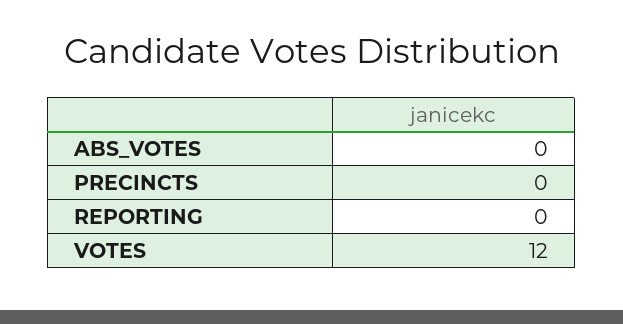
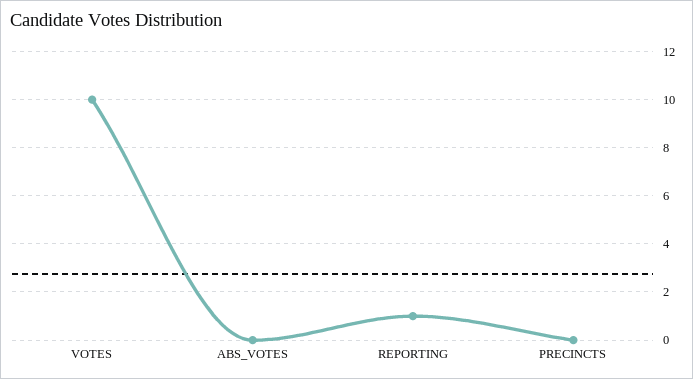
REPORTING: 0 -> 1
VOTES: 12 -> 10

